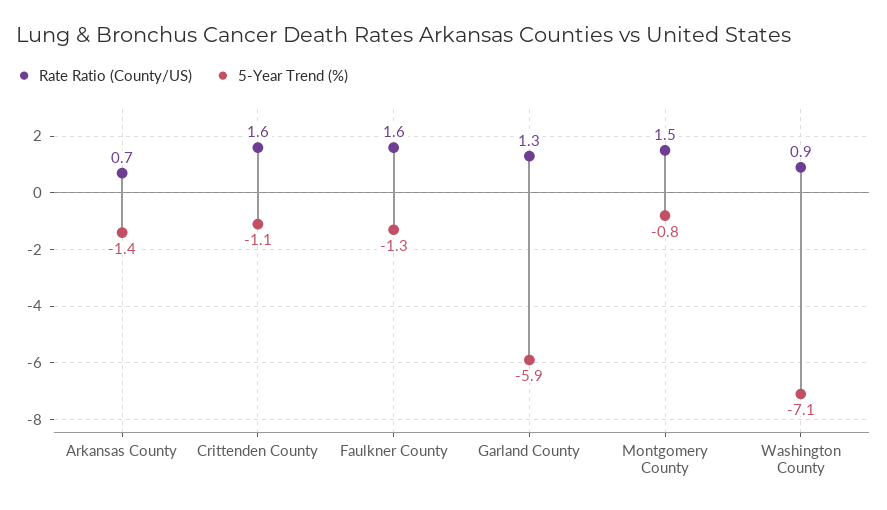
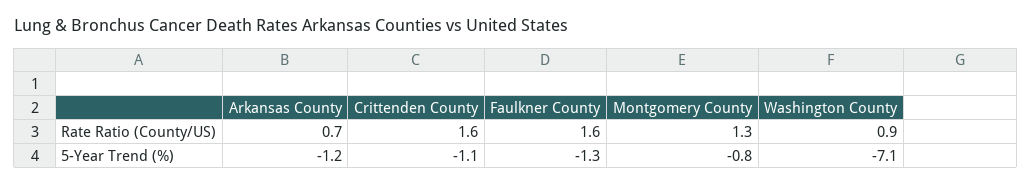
5-Year Trend (%), Arkansas County: -1.4 -> -1.2
Rate Ratio (County/US), Garland County: 1.3 -> none
5-Year Trend (%), Garland County: -5.9 -> none
Rate Ratio (County/US), Montgomery County: 1.5 -> 1.3

